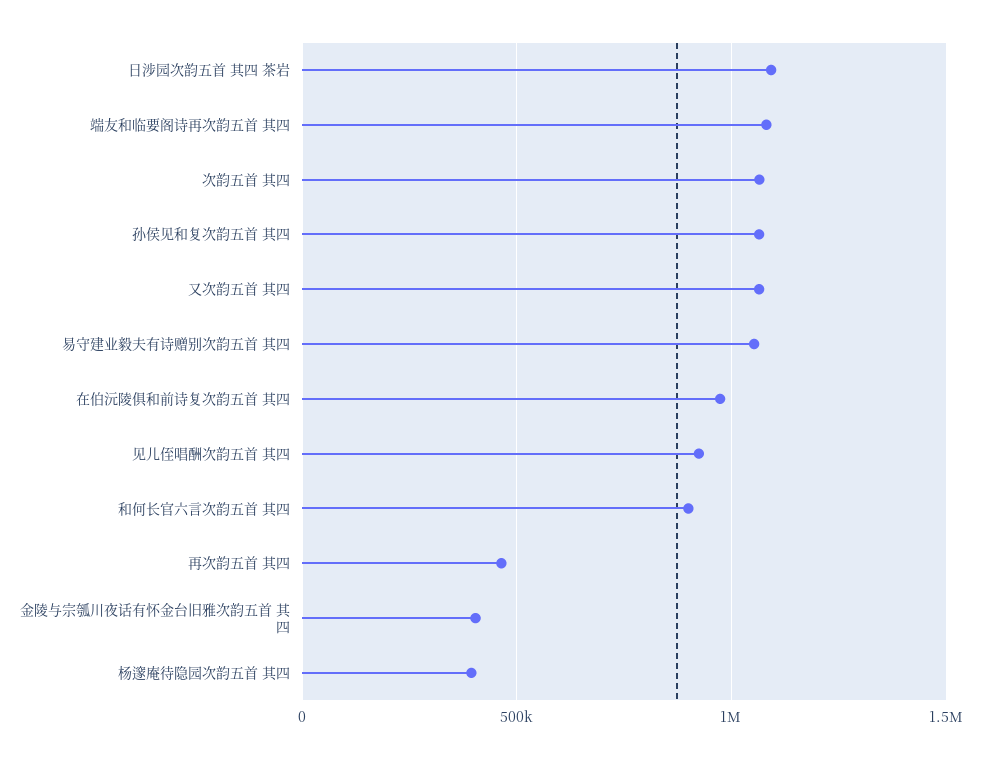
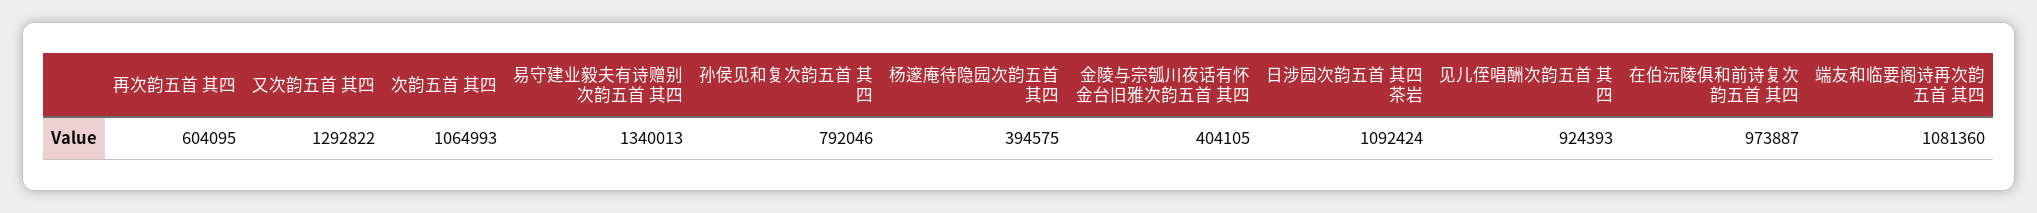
孙侯见和复次韵五首 其四: 1050000 -> 792046
又次韵五首 其四: 1050000 -> 1292822
易守建业毅夫有诗赠别次韵五首 其四: 1050000 -> 1340013
和何长官六言次韵五首 其四: 900000 -> none
再次韵五首 其四: 450000 -> 604095

